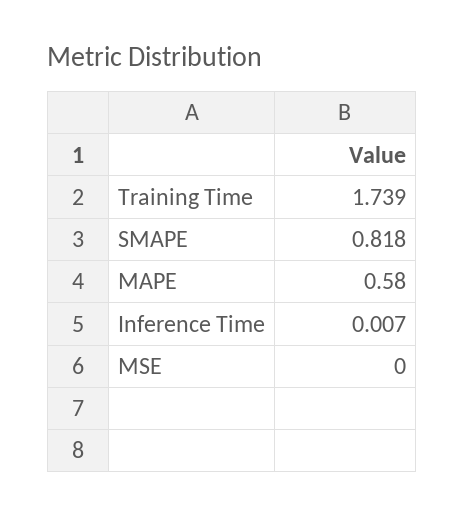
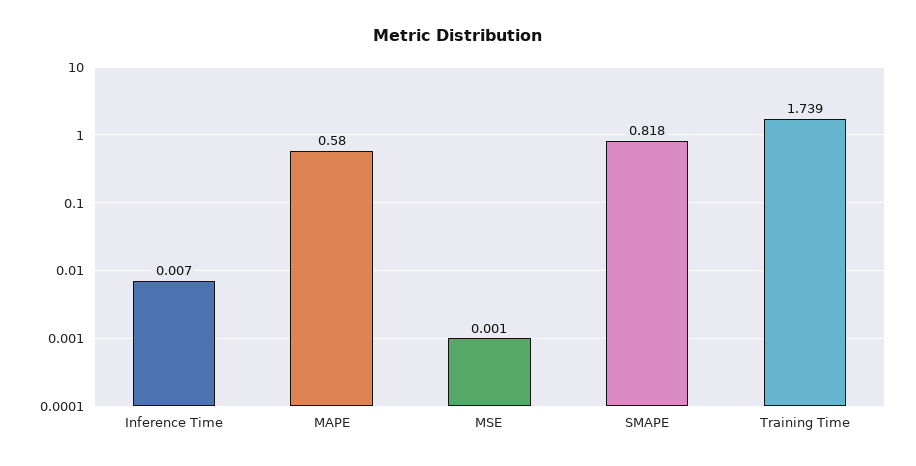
MSE: 0 -> 0.001

